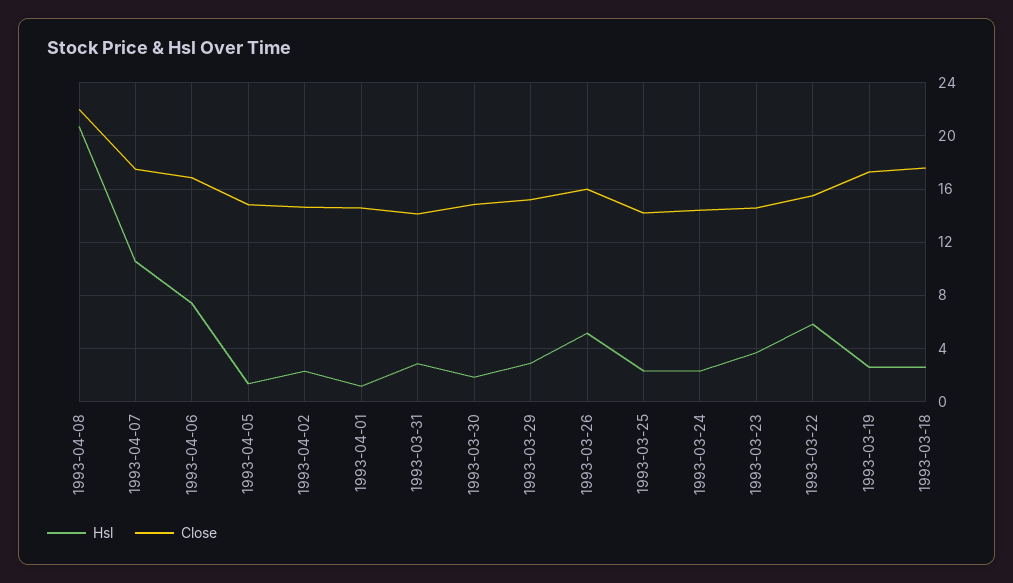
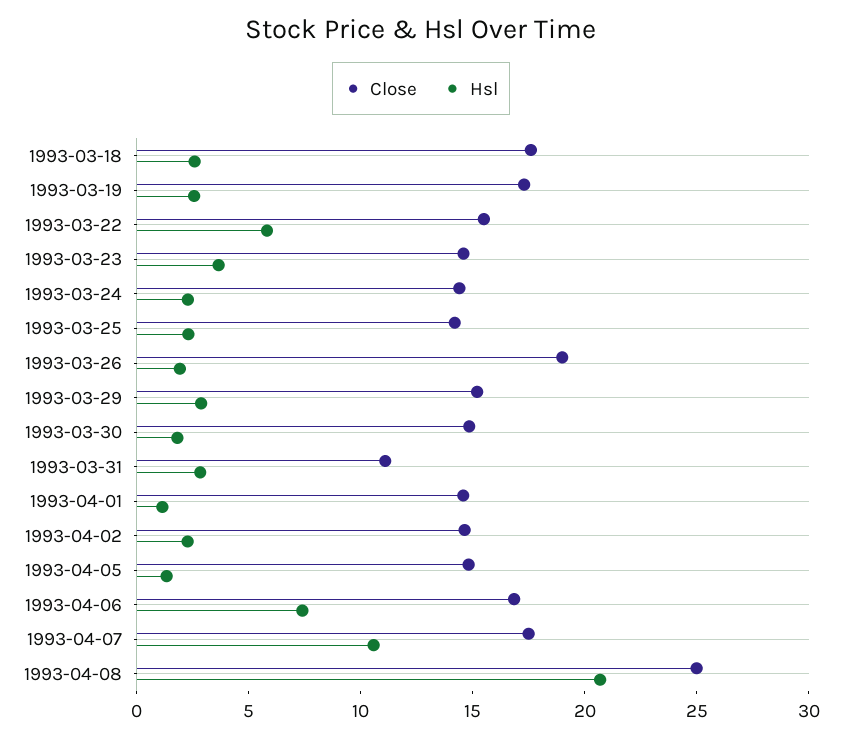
Close, 1993-04-08: 22 -> 25
Close, 1993-03-31: 14 -> 11
Hsl, 1993-03-26: 5 -> 2
Close, 1993-03-26: 16 -> 19

